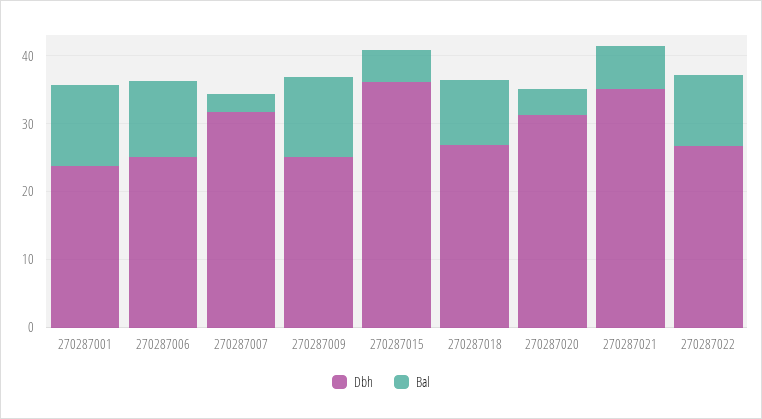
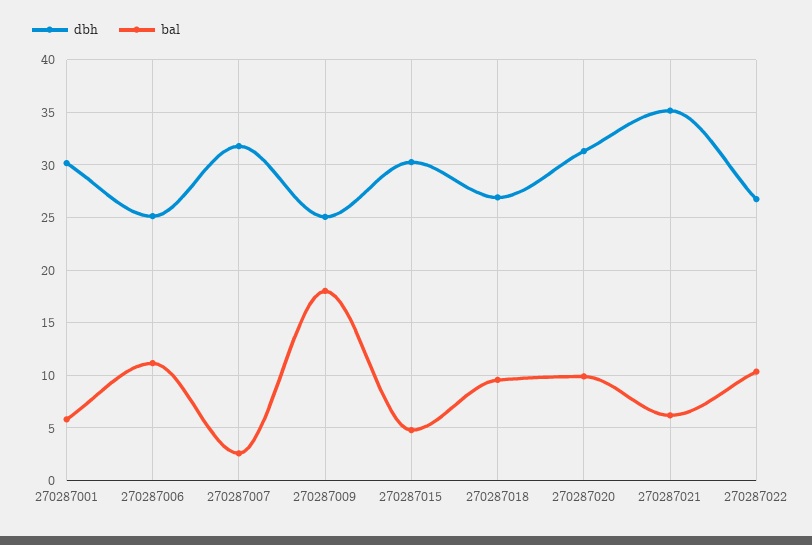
Dbh, 270287001: 24 -> 30
Bal, 270287001: 12 -> 6
Bal, 270287009: 12 -> 18
Dbh, 270287015: 36 -> 30
Bal, 270287020: 4 -> 10

